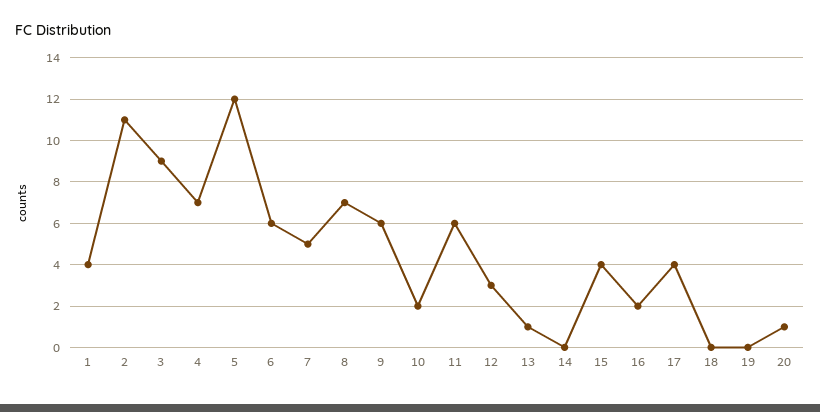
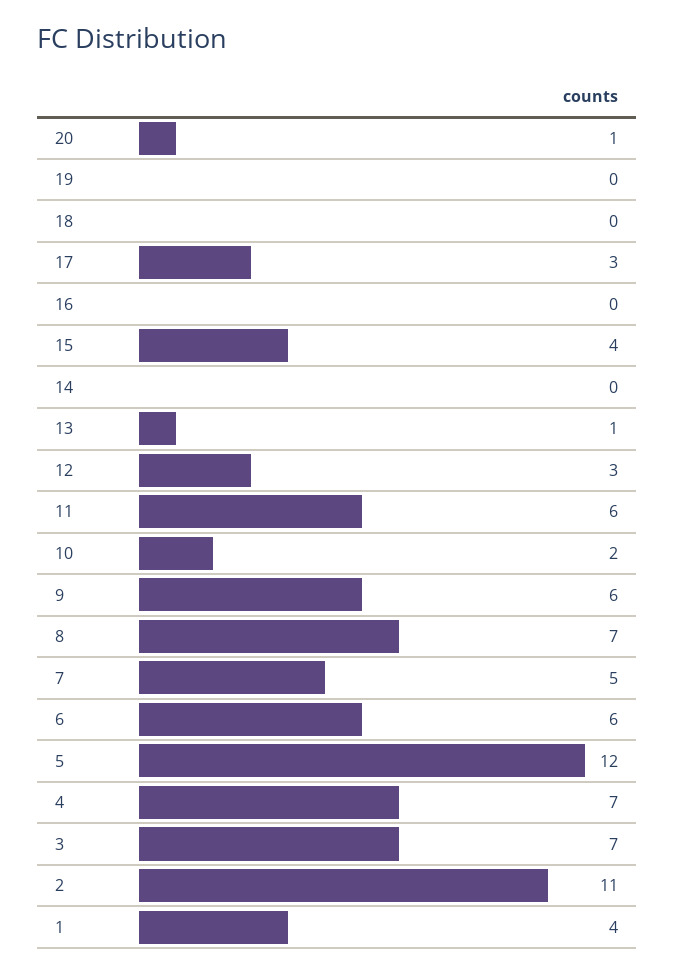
3: 9 -> 7
16: 2 -> 0
17: 4 -> 3

